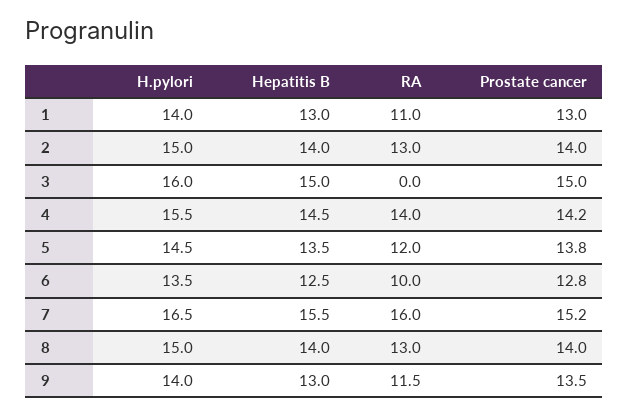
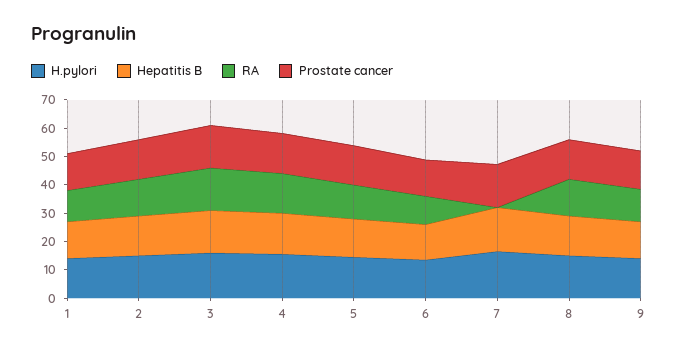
RA, 3: 0 -> 15
RA, 7: 16 -> 0

